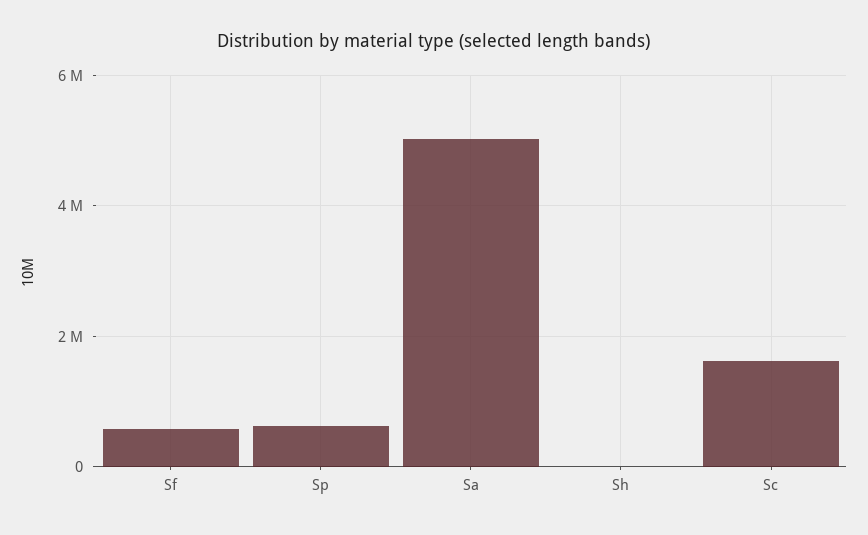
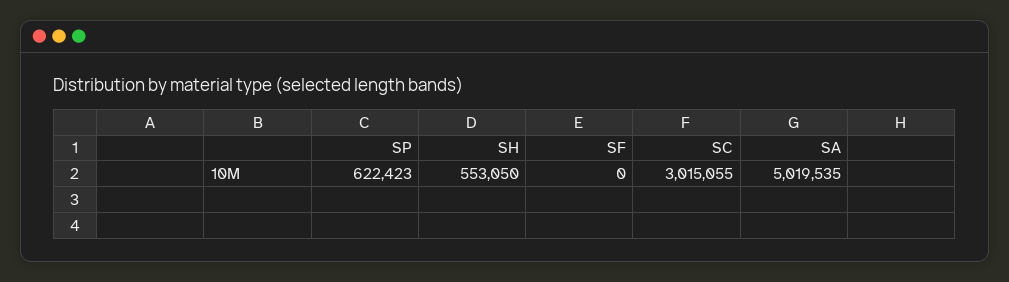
Sf: 600000 -> 0
Sh: 0 -> 553050
Sc: 1600000 -> 3015055

